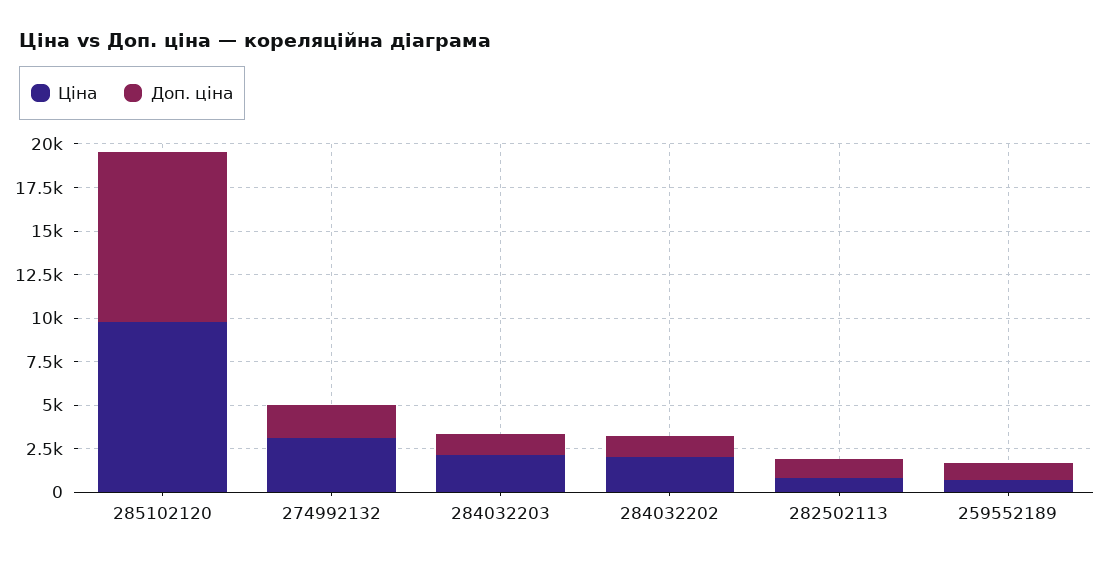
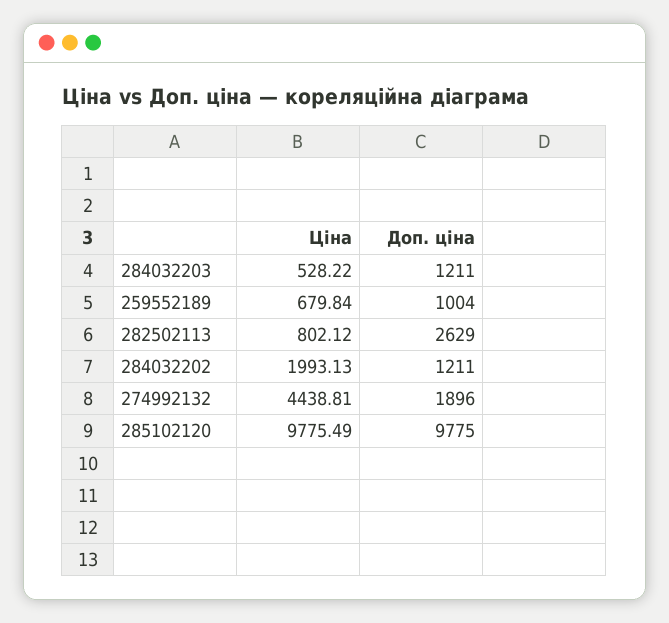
Ціна, 274992132: 3000 -> 4438.81
Ціна, 284032203: 2000 -> 528.22
Доп. ціна, 282502113: 1000 -> 2629

